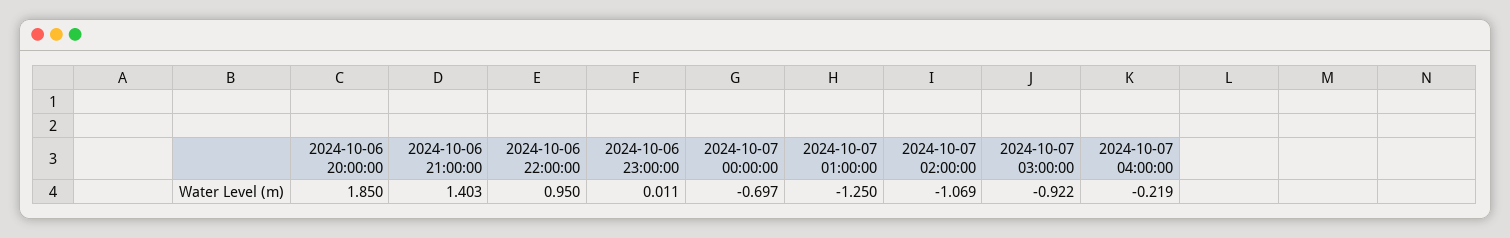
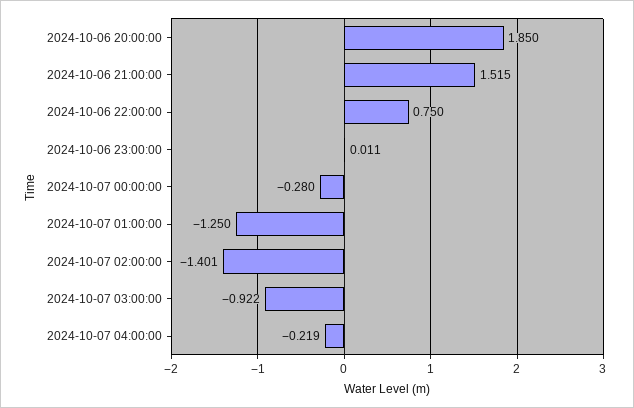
2024-10-06 21:00:00: 1.403 -> 1.515
2024-10-06 22:00:00: 0.95 -> 0.75
2024-10-07 00:00:00: -0.697 -> -0.28
2024-10-07 02:00:00: -1.069 -> -1.401

